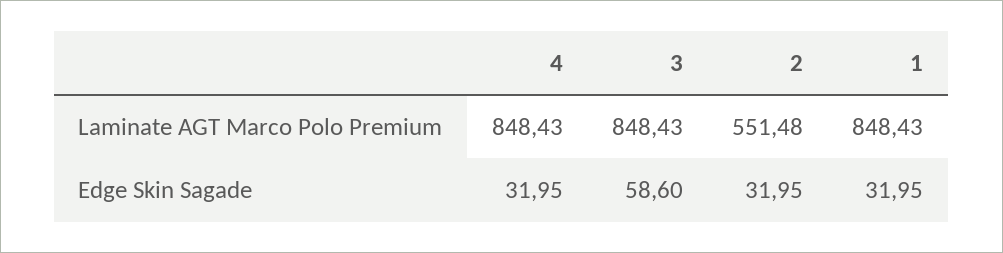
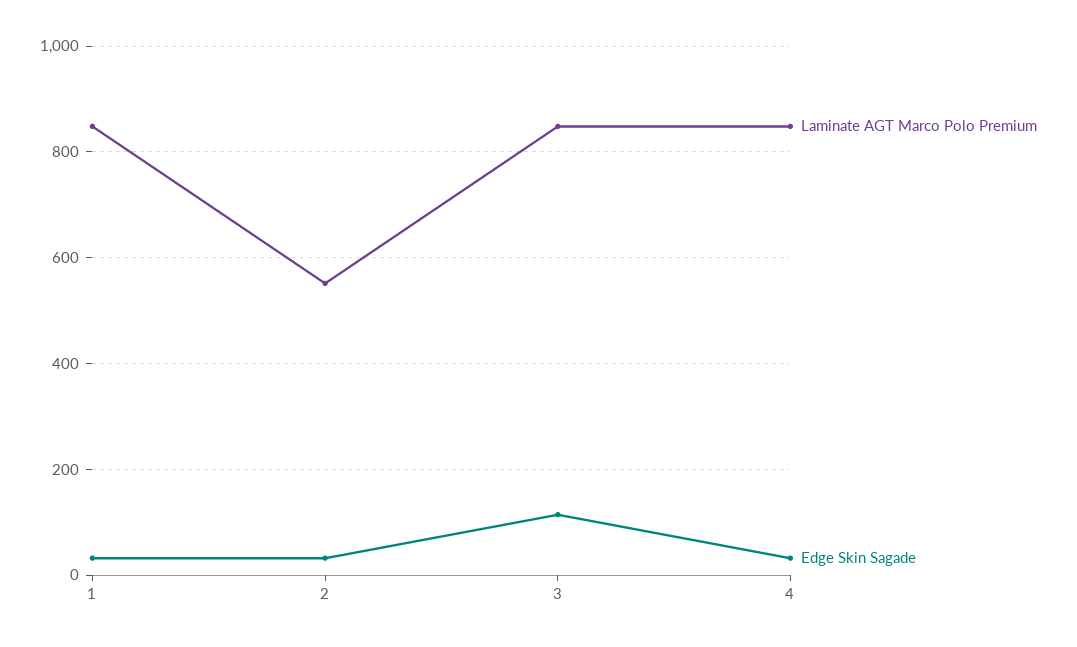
Edge Skin Sagade, 3: 58.6 -> 120

